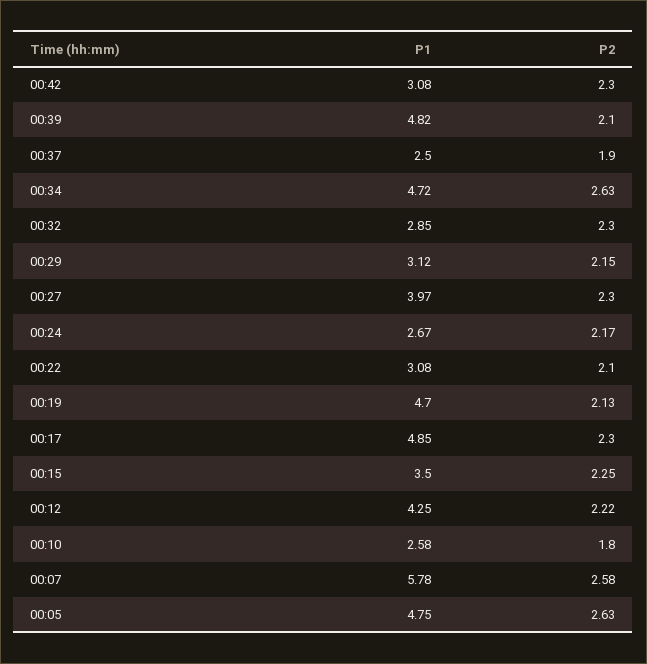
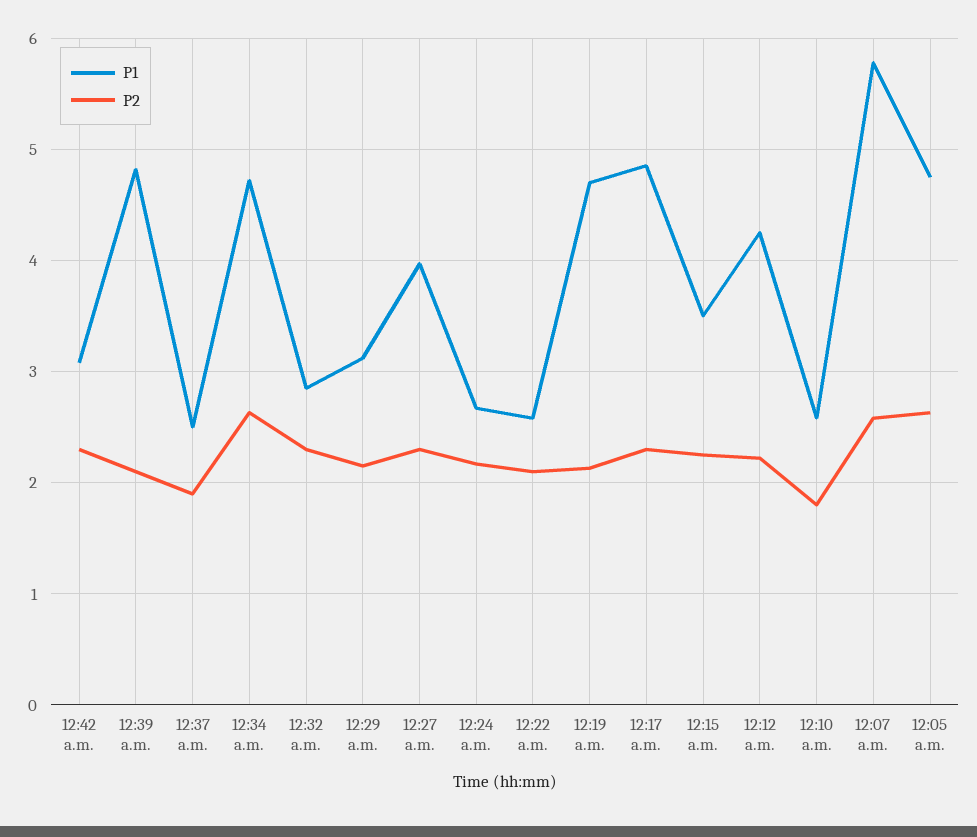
P1, 00:22: 3.08 -> 2.6

